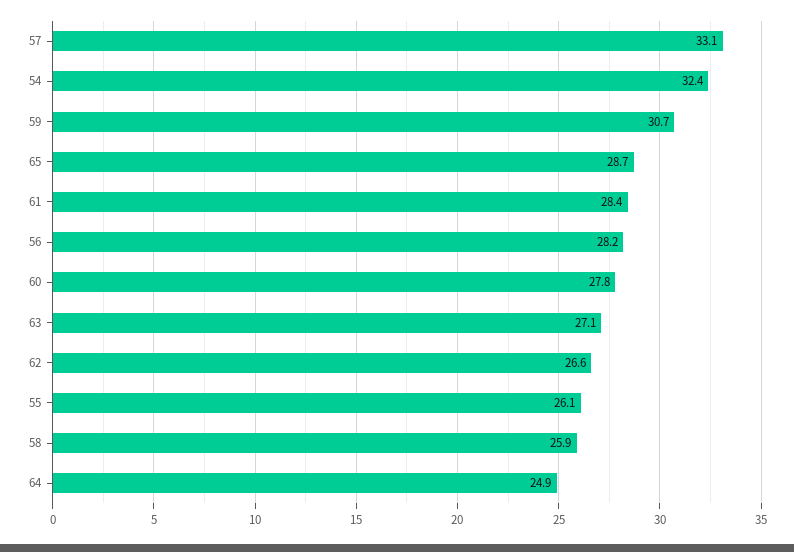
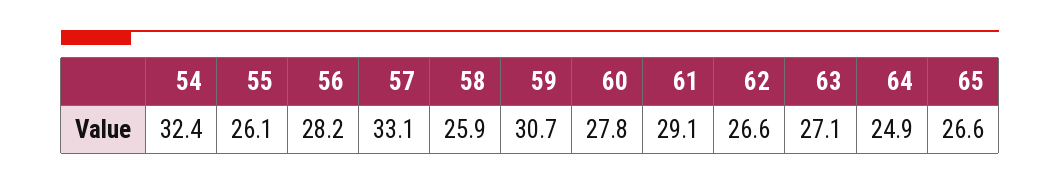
65: 28.7 -> 26.6
61: 28.4 -> 29.1

